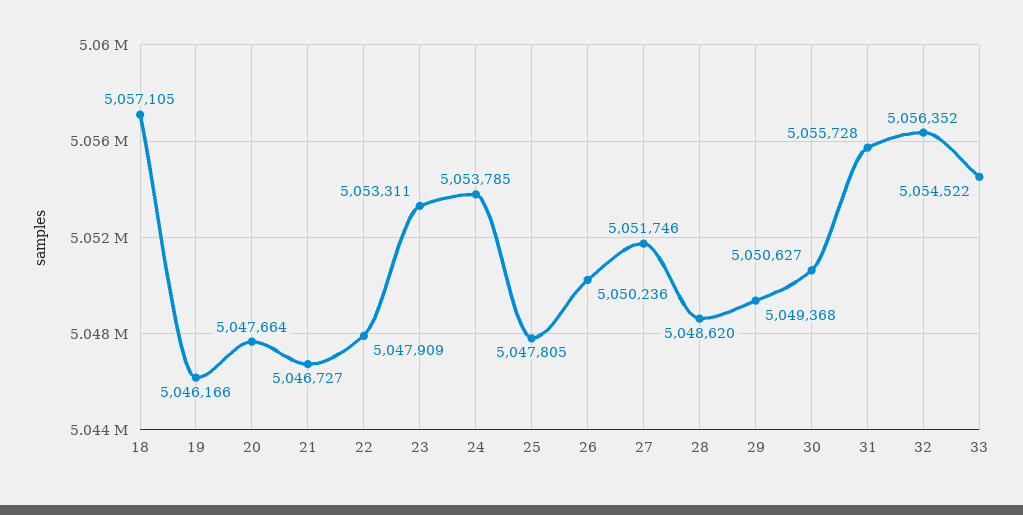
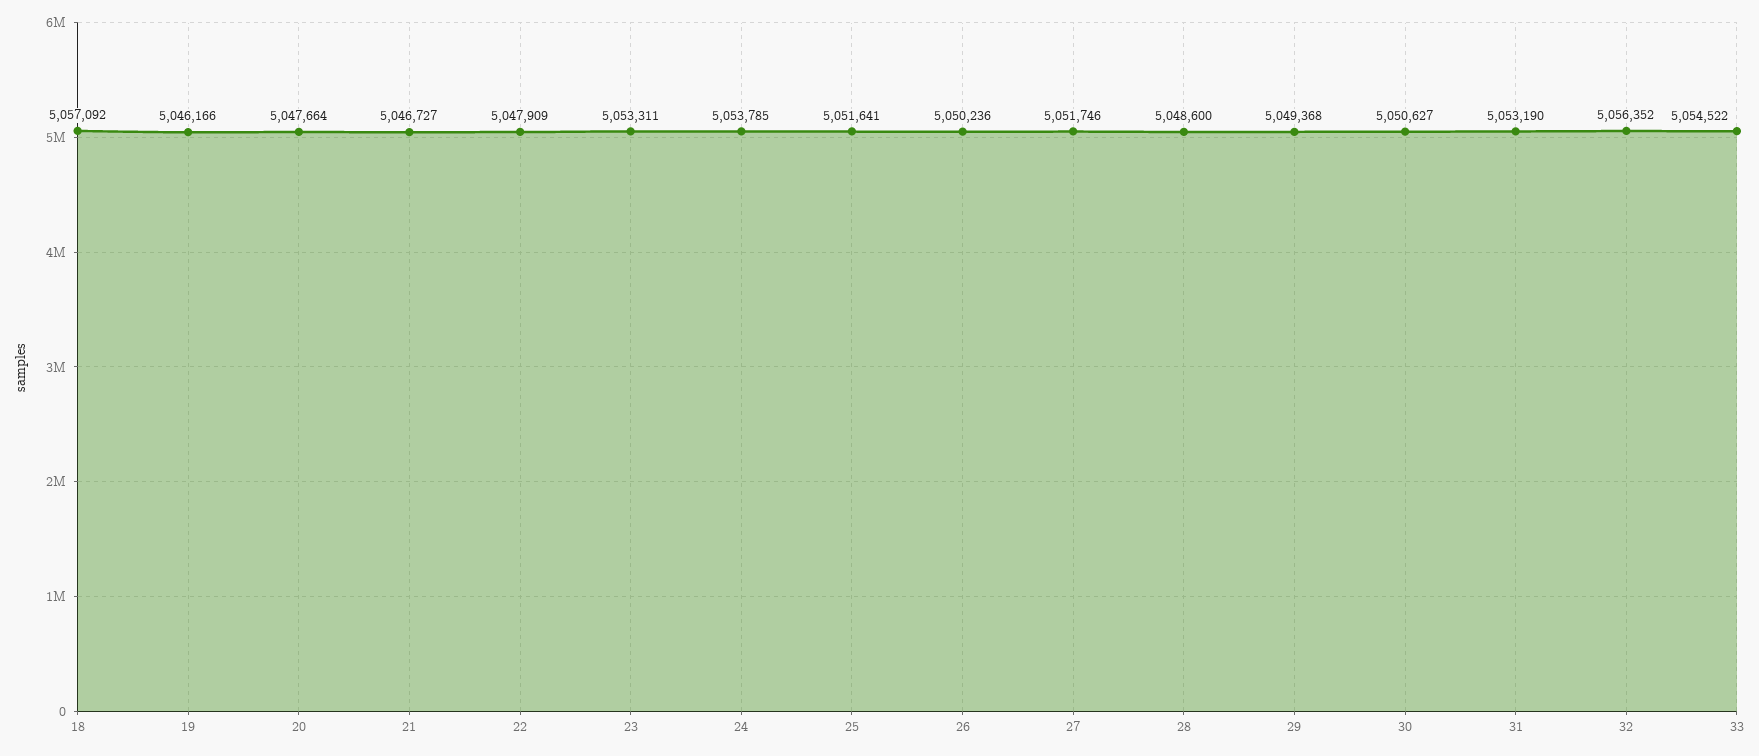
18: 5057105 -> 5057092
25: 5047805 -> 5051641
28: 5048620 -> 5048600
31: 5055728 -> 5053190

